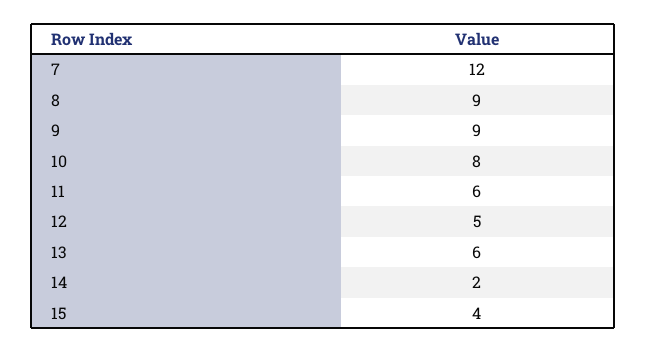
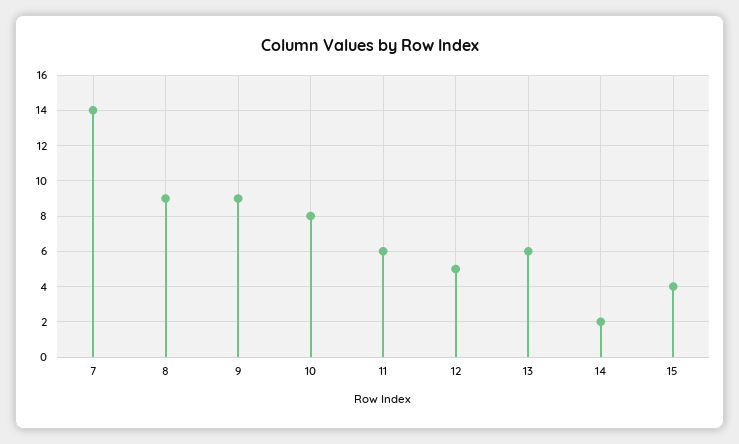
7: 12 -> 14

